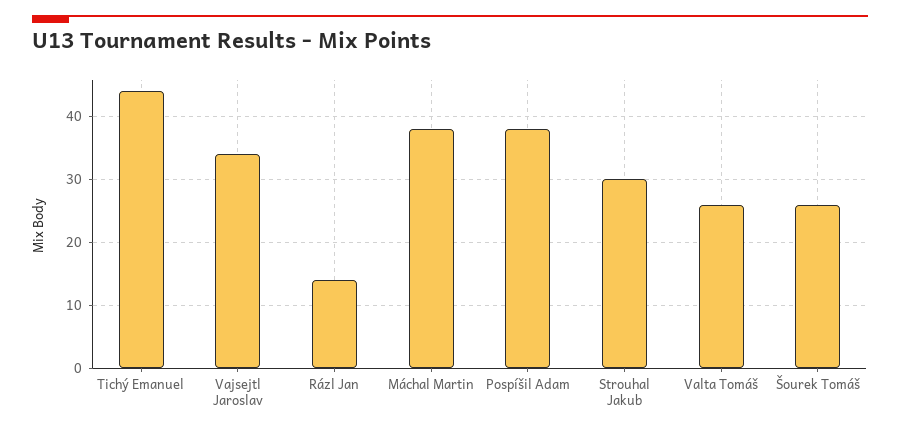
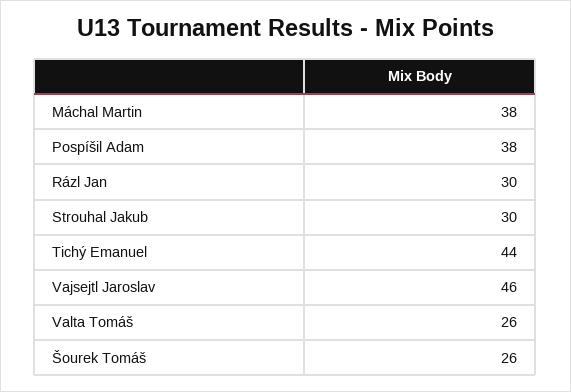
Vajsejtl Jaroslav: 34 -> 46
Rázl Jan: 14 -> 30

